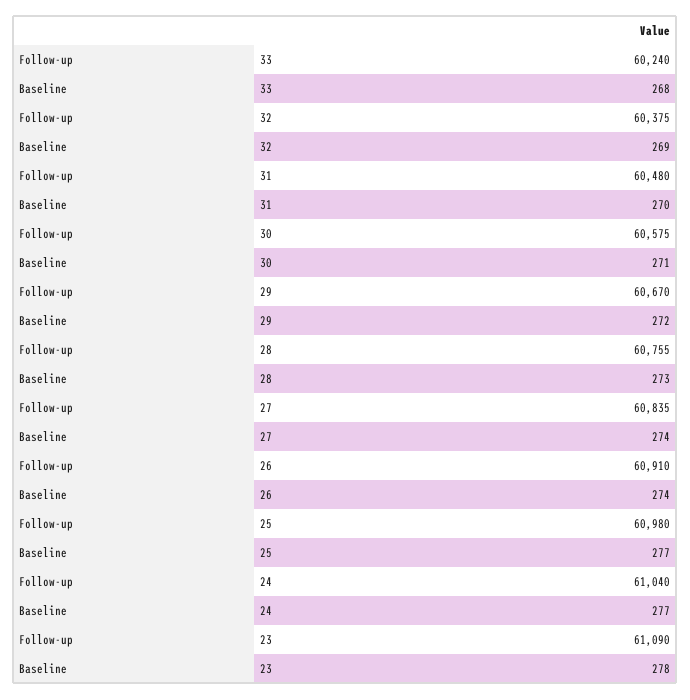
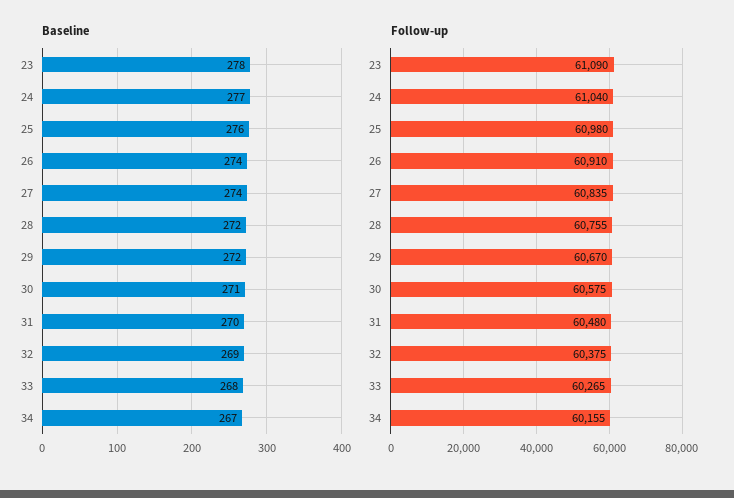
Follow-up, 33: 60240 -> 60265
Baseline, 28: 273 -> 272
Baseline, 25: 277 -> 276
Baseline, 34: none -> 267
Follow-up, 34: none -> 60155

